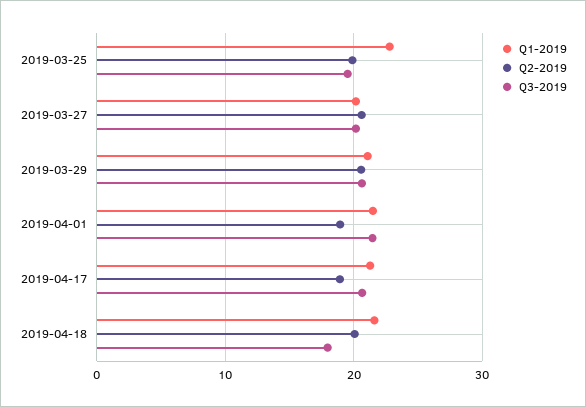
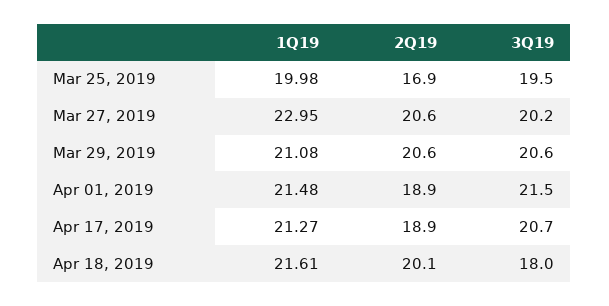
Q1-2019, 2019-03-25: 23 -> 19.98
Q2-2019, 2019-03-25: 20 -> 16.9
Q1-2019, 2019-03-27: 20 -> 22.95

